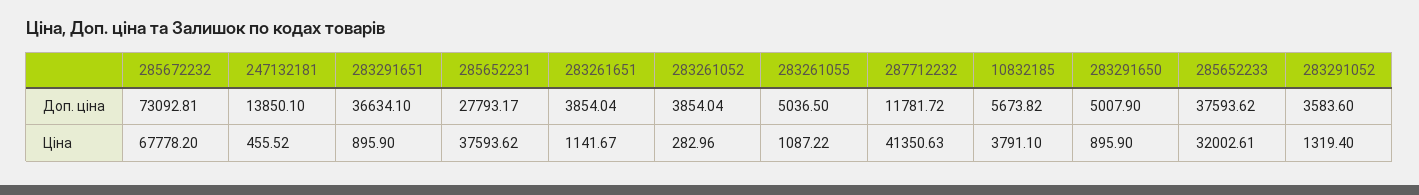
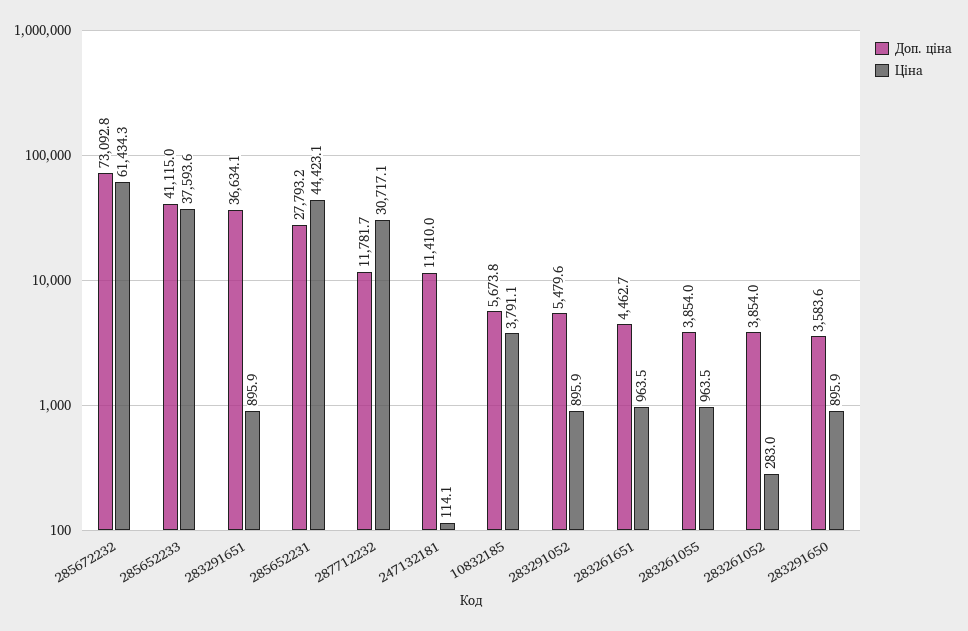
Доп. ціна, 247132181: 13850.1 -> 11410
Доп. ціна, 283261651: 3854.04 -> 4462.7
Доп. ціна, 283261055: 5036.5 -> 3854
Доп. ціна, 283291650: 5007.9 -> 3583.6
Доп. ціна, 285652233: 37593.62 -> 41115
Доп. ціна, 283291052: 3583.6 -> 5479.6
Ціна, 285672232: 67778.2 -> 61434.3
Ціна, 247132181: 455.52 -> 114.1
Ціна, 285652231: 37593.62 -> 44423.1
Ціна, 283261651: 1141.67 -> 963.5
Ціна, 283261055: 1087.22 -> 963.5
Ціна, 287712232: 41350.63 -> 30717.1
Ціна, 285652233: 32002.61 -> 37593.6
Ціна, 283291052: 1319.4 -> 895.9

